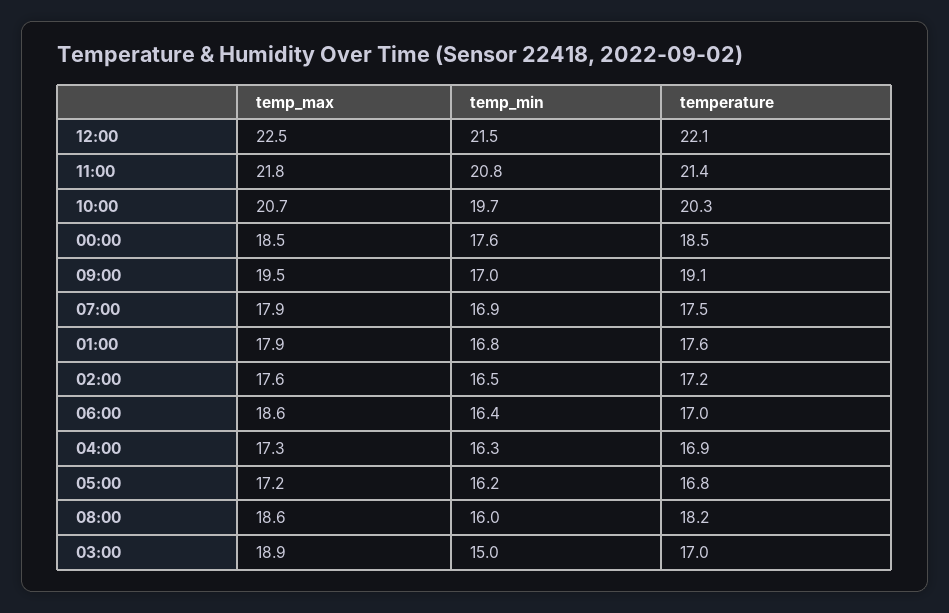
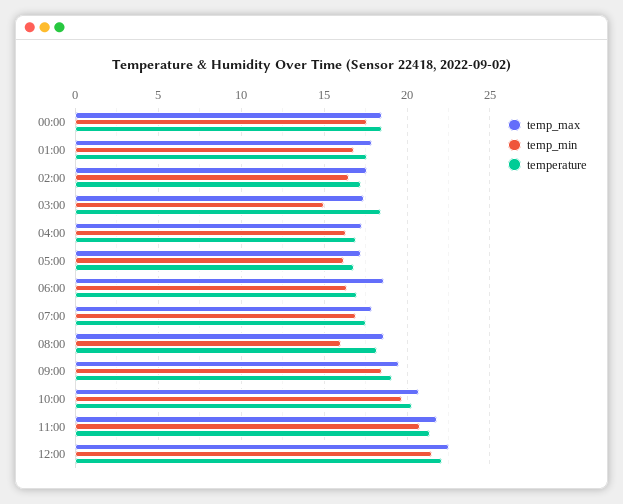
temp_min, 09:00: 17 -> 18.5
temp_max, 03:00: 18.9 -> 17.5
temperature, 03:00: 17 -> 18.5

